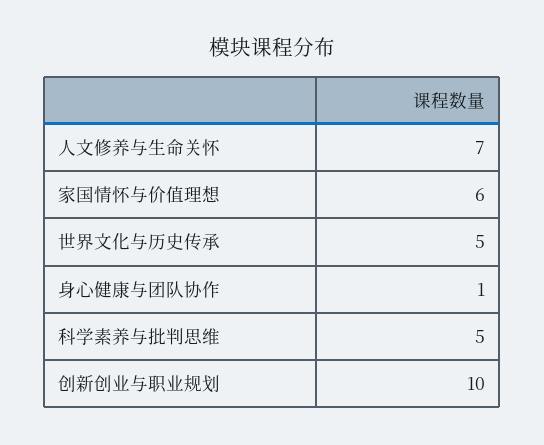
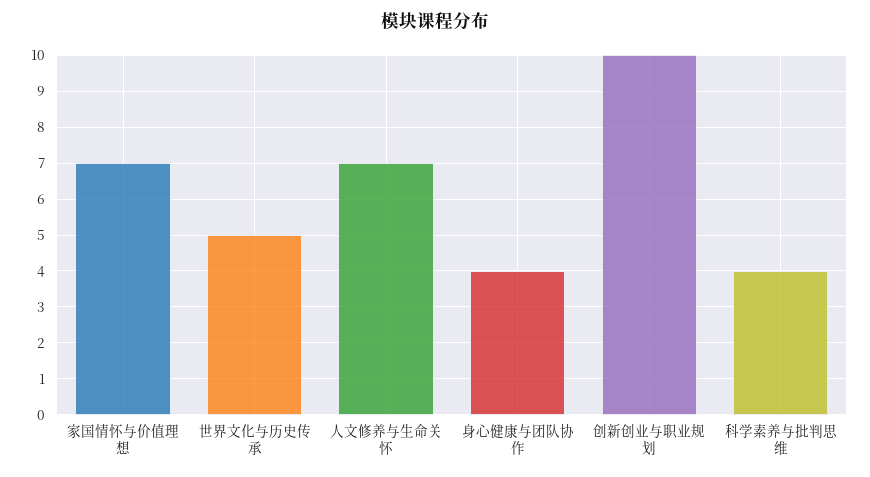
家国情怀与价值理想: 6 -> 7
身心健康与团队协作: 1 -> 4
科学素养与批判思维: 5 -> 4

